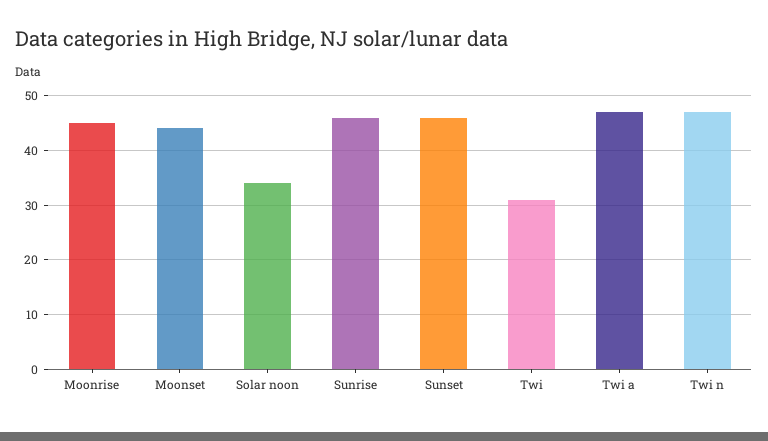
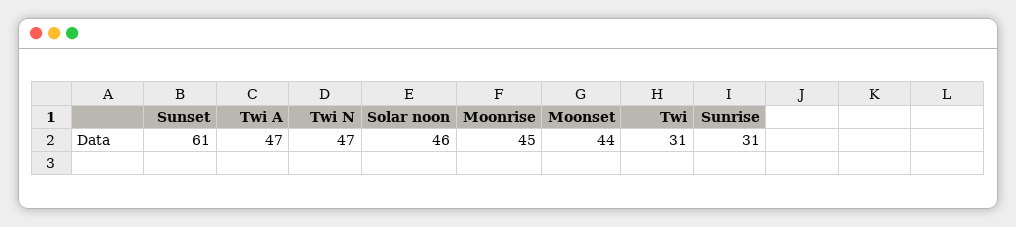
Solar noon: 35 -> 46
Sunrise: 45 -> 31
Sunset: 45 -> 61

